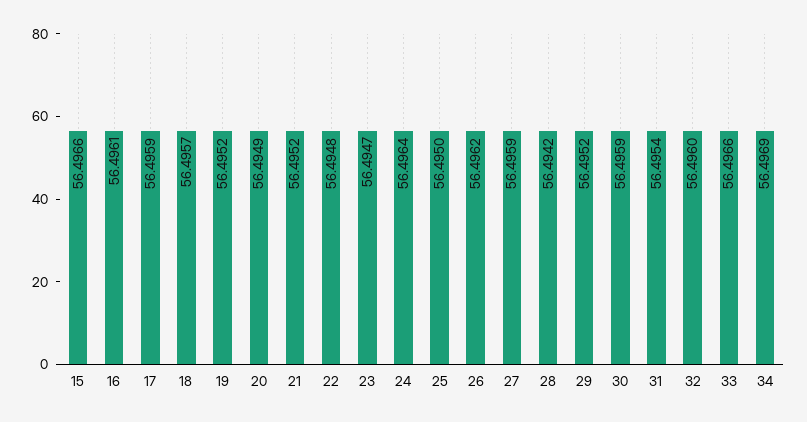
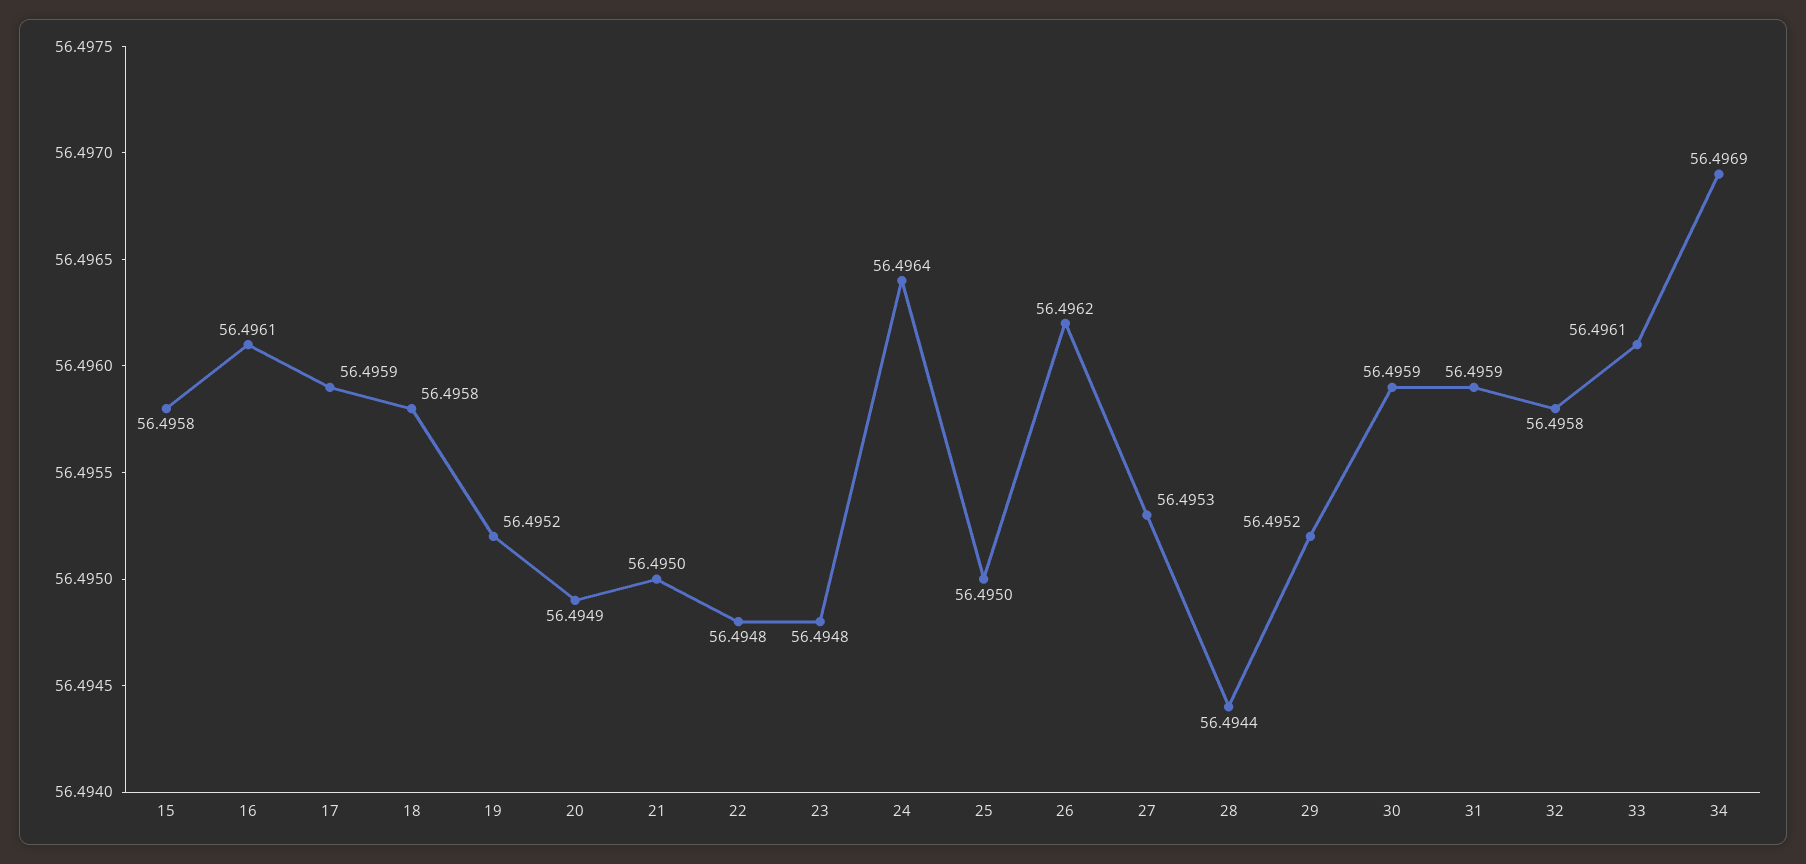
15: 56.4966 -> 56.4958
18: 56.4957 -> 56.4958
21: 56.4952 -> 56.495
23: 56.4947 -> 56.4948
27: 56.4959 -> 56.4953
28: 56.4942 -> 56.4944
31: 56.4954 -> 56.4959
32: 56.496 -> 56.4958
33: 56.4966 -> 56.4961

